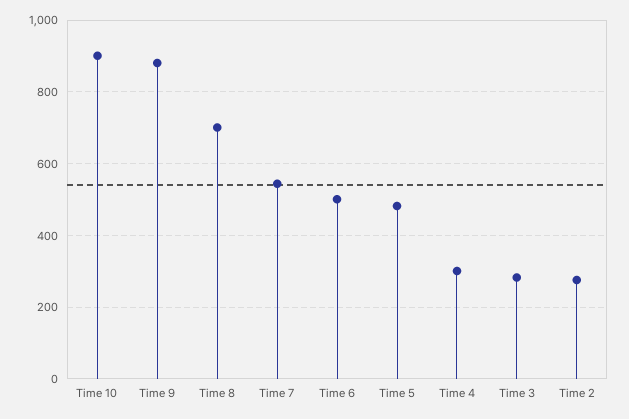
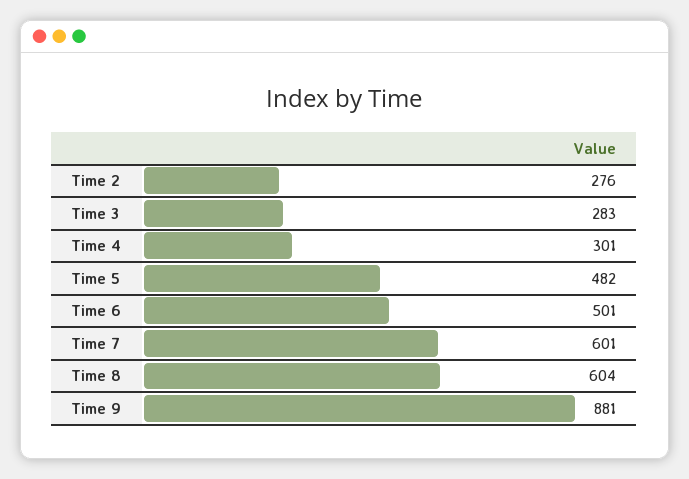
Time 10: 900 -> none
Time 8: 700 -> 604
Time 7: 540 -> 601

